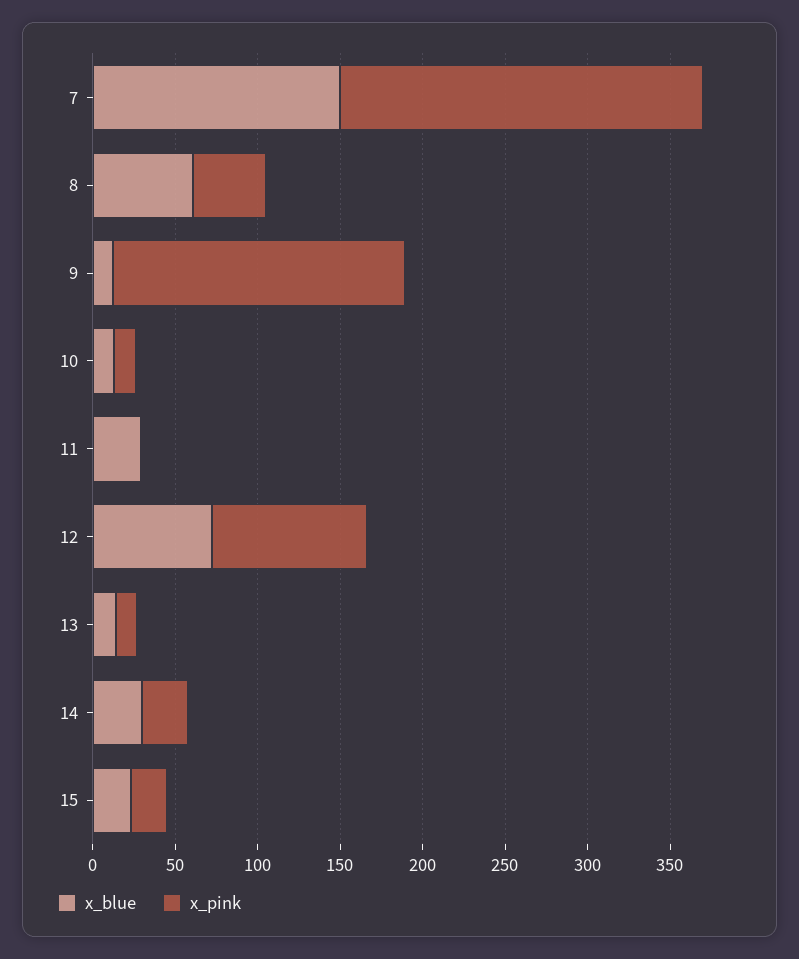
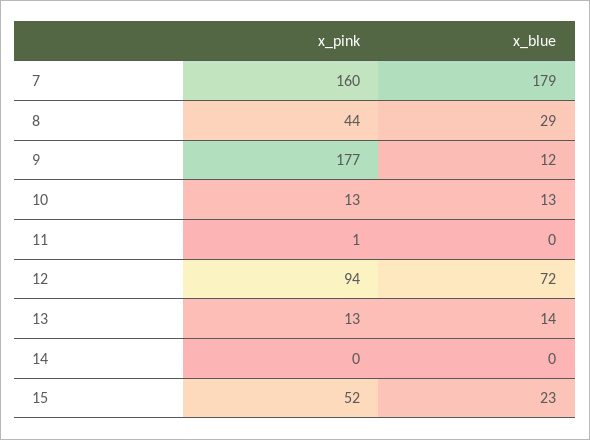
x_blue, 7: 150 -> 179
x_pink, 7: 220 -> 160
x_blue, 8: 60 -> 29
x_blue, 11: 30 -> 0
x_blue, 14: 30 -> 0
x_pink, 14: 30 -> 0
x_pink, 15: 20 -> 52

